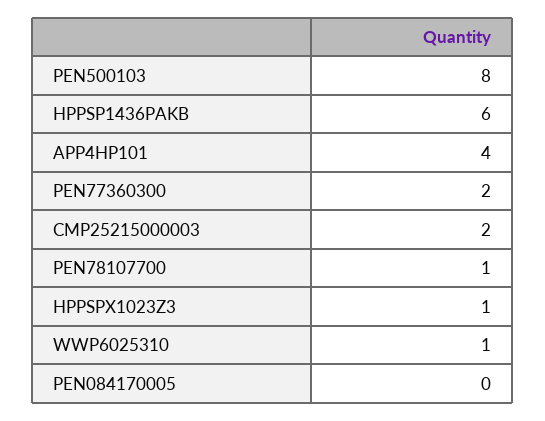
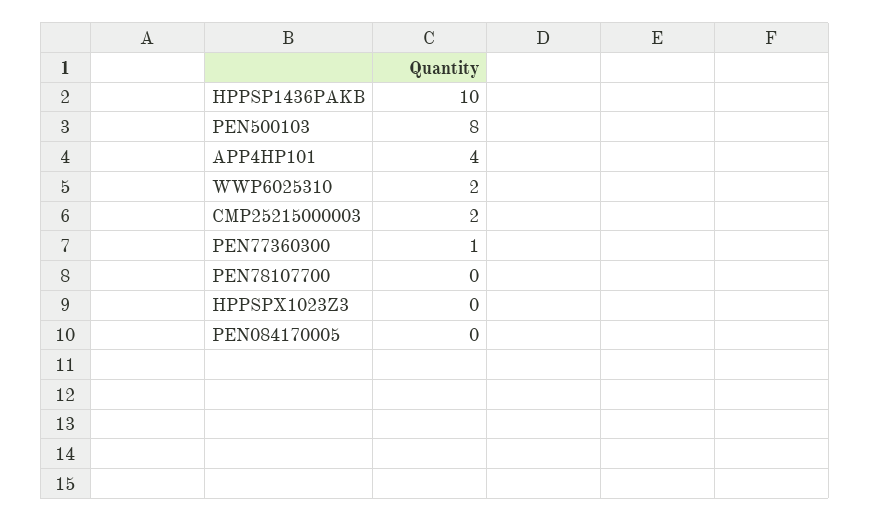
HPPSP1436PAKB: 6 -> 10
PEN77360300: 2 -> 1
PEN78107700: 1 -> 0
HPPSPX1023Z3: 1 -> 0
WWP6025310: 1 -> 2

